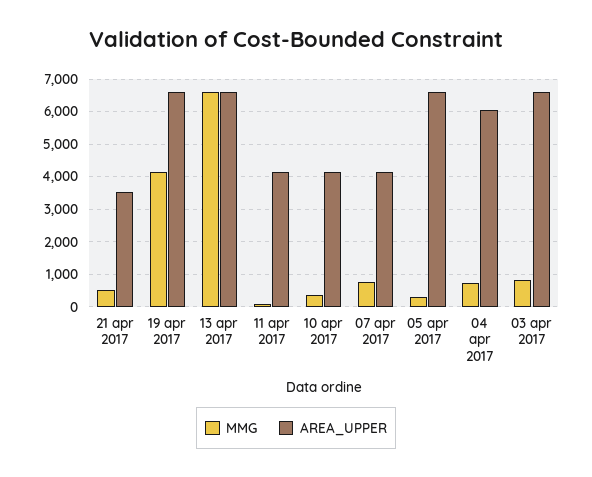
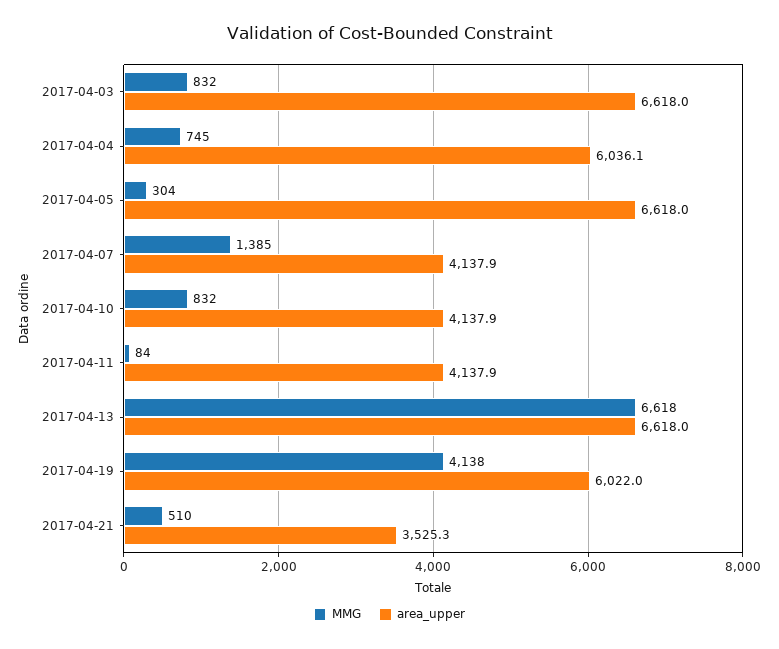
AREA_UPPER, 19 apr 2017: 6600 -> 6022
MMG, 10 apr 2017: 400 -> 832
MMG, 07 apr 2017: 800 -> 1385

